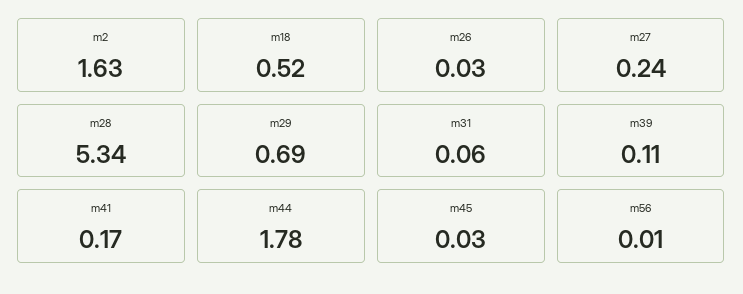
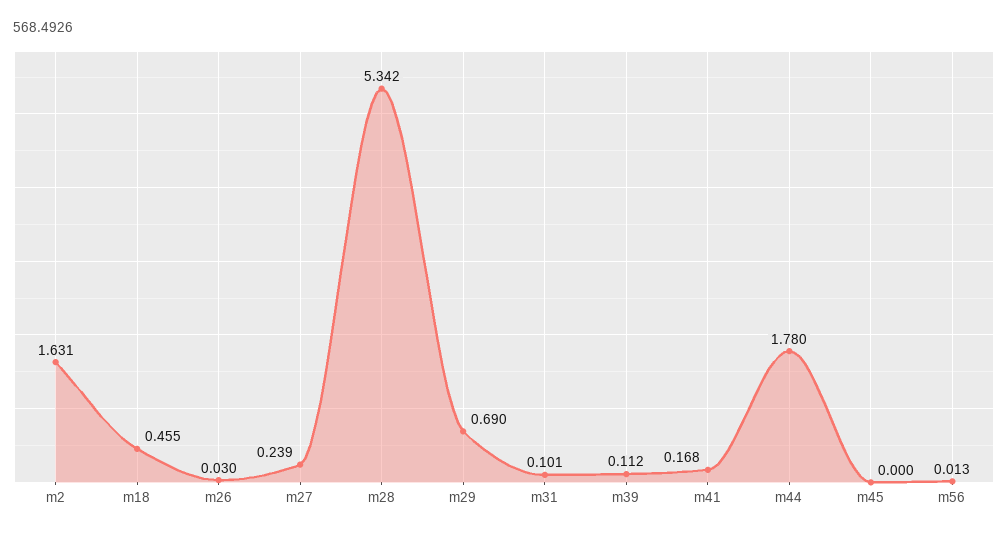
m18: 0.52 -> 0.455
m31: 0.06 -> 0.101
m45: 0.03 -> 0

